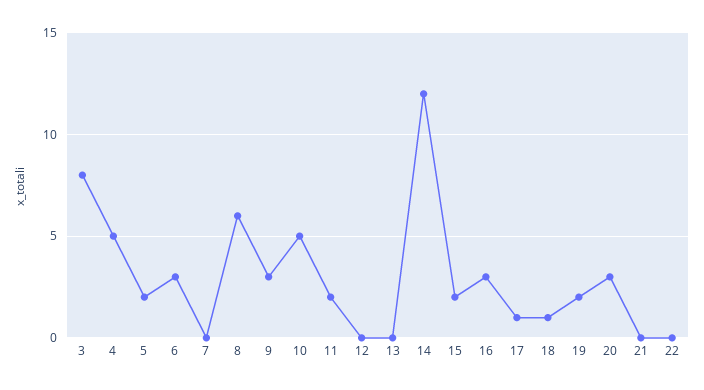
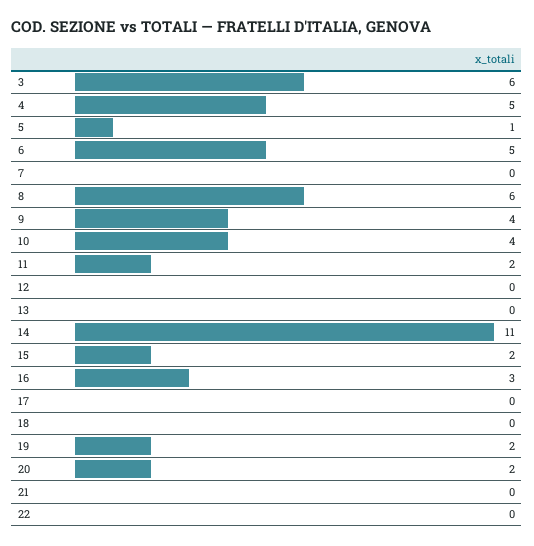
3: 8 -> 6
5: 2 -> 1
6: 3 -> 5
9: 3 -> 4
10: 5 -> 4
14: 12 -> 11
17: 1 -> 0
18: 1 -> 0
20: 3 -> 2

